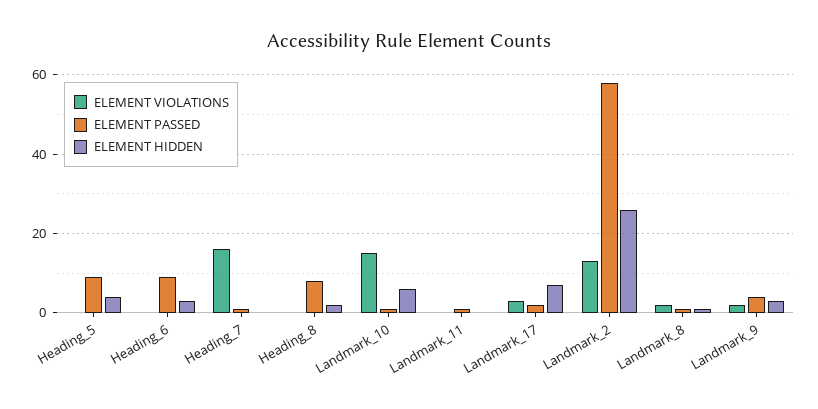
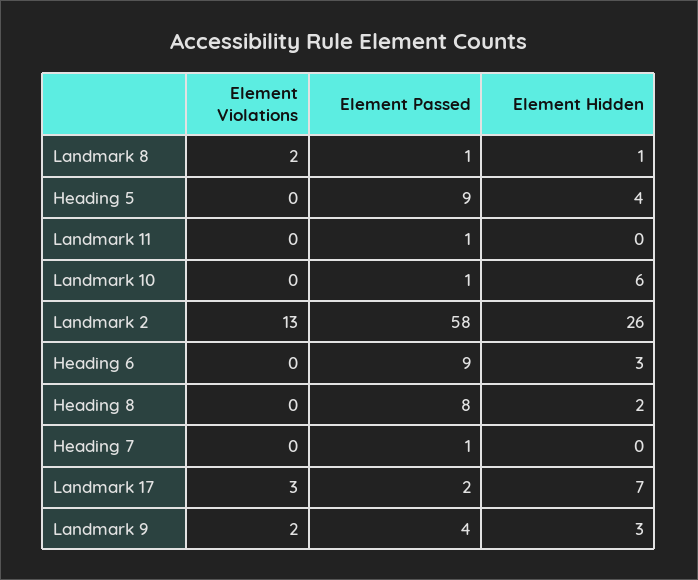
ELEMENT VIOLATIONS, Heading_7: 15 -> 0
ELEMENT VIOLATIONS, Landmark_10: 15 -> 0

